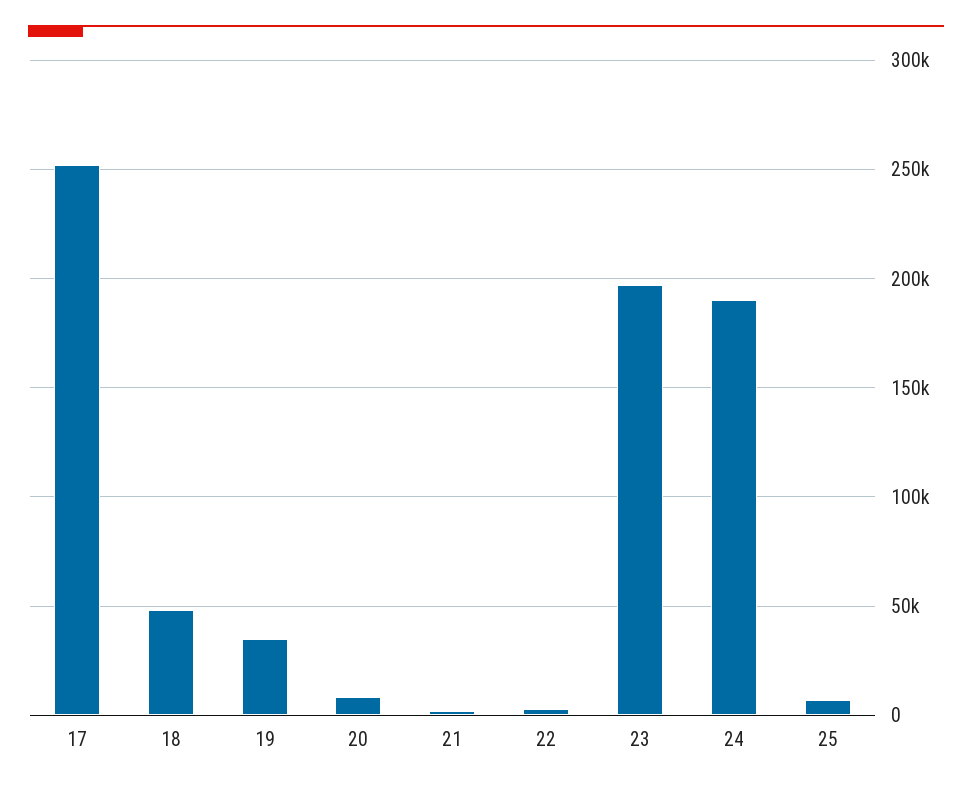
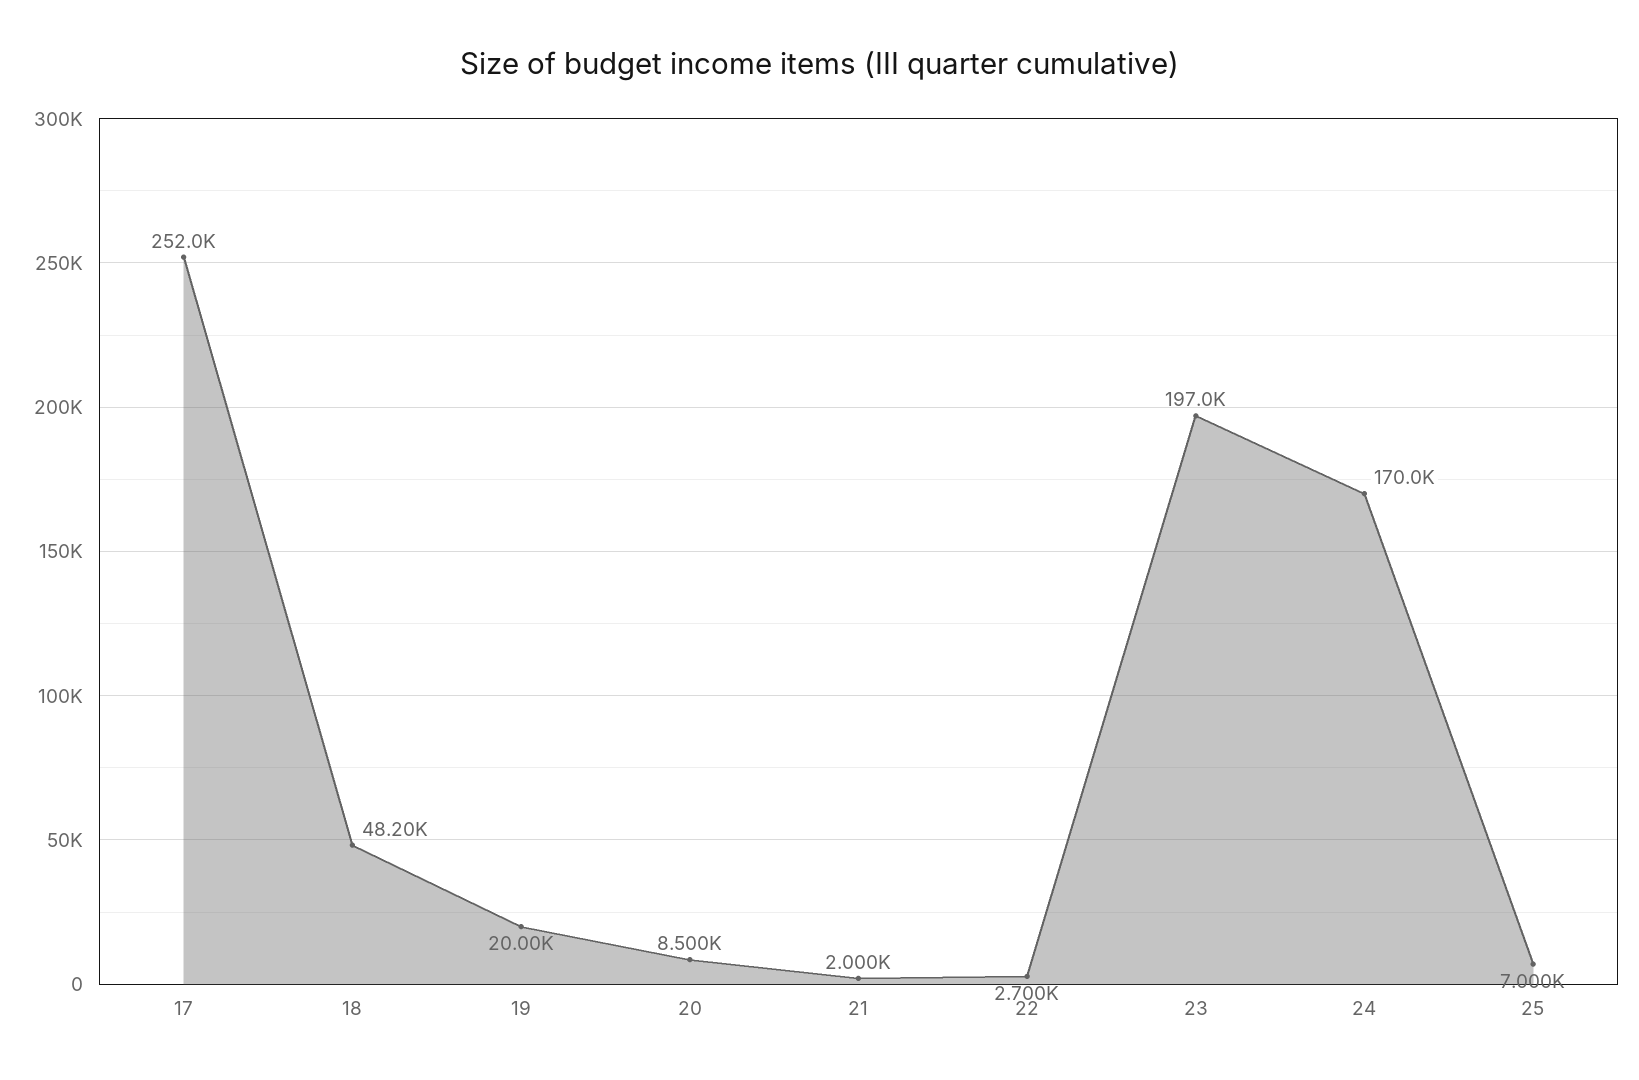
19: 35000 -> 20000
24: 190000 -> 170000

